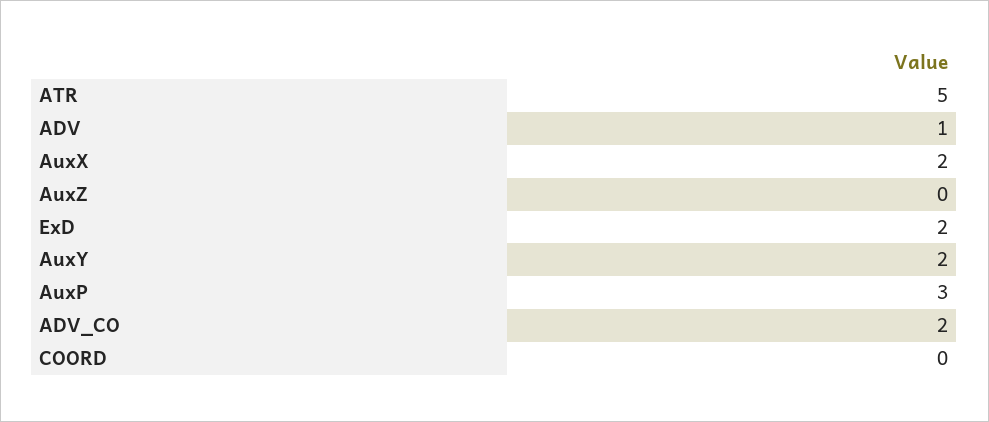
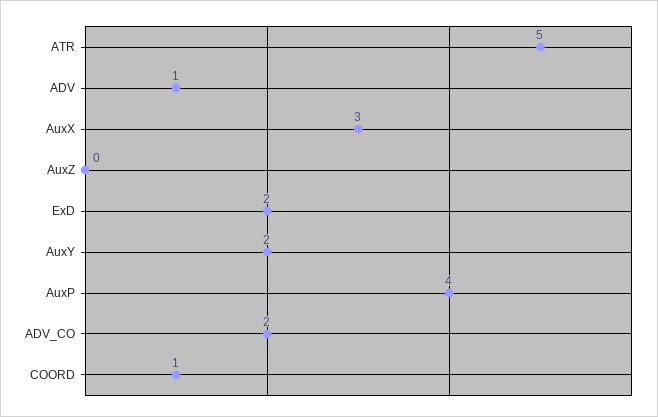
AuxX: 2 -> 3
AuxP: 3 -> 4
COORD: 0 -> 1

